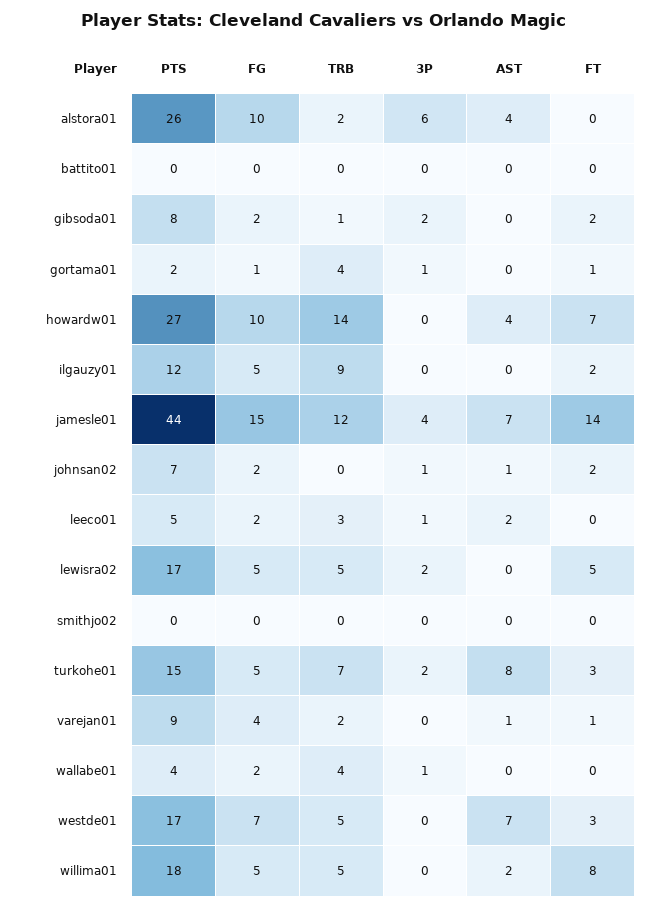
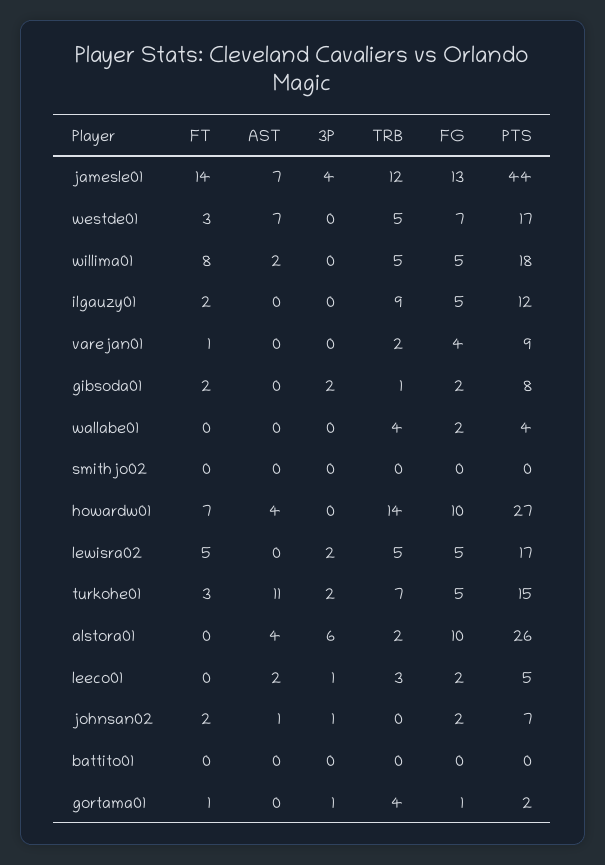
FG, jamesle01: 15 -> 13
AST, turkohe01: 8 -> 11
AST, varejan01: 1 -> 0
3P, wallabe01: 1 -> 0

